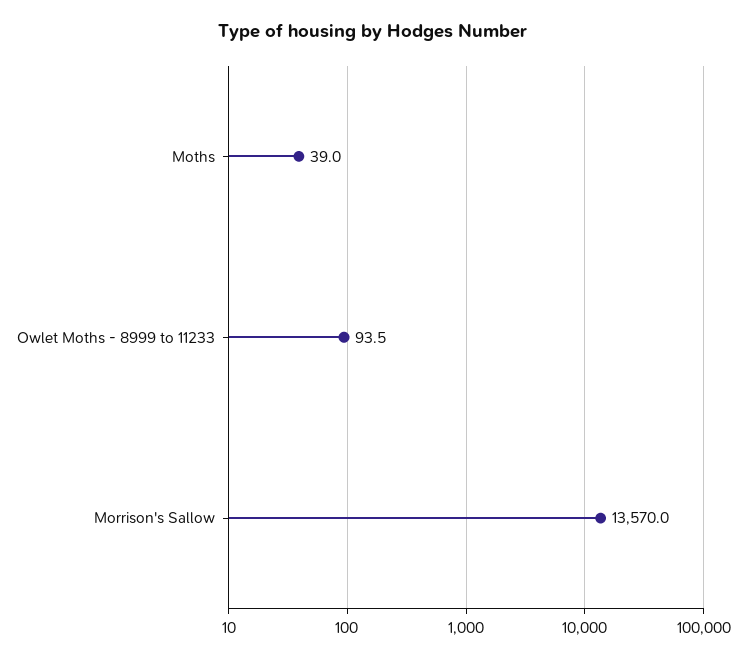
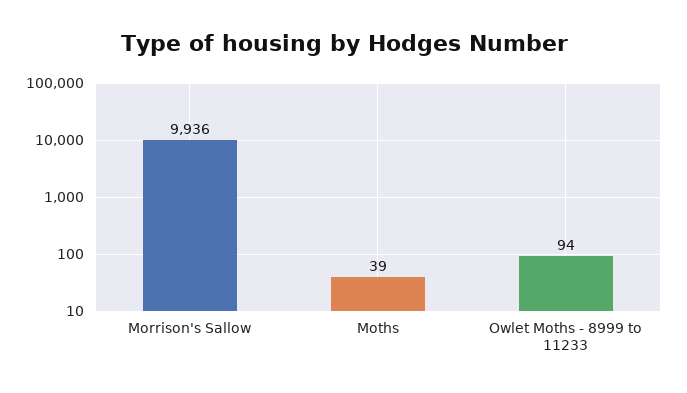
Morrison's Sallow: 13570 -> 9936

